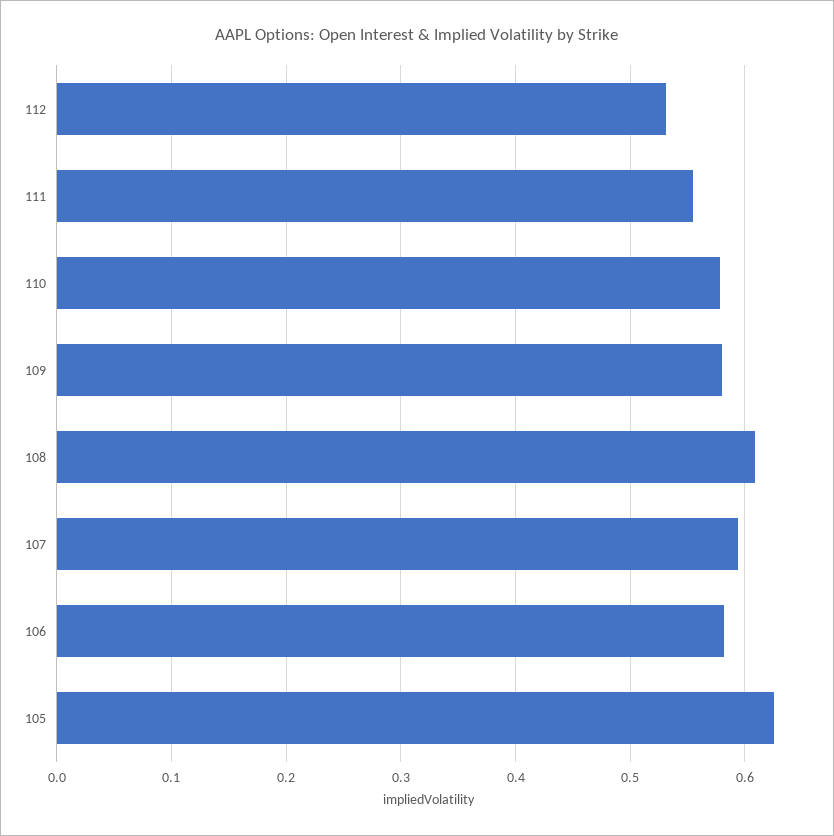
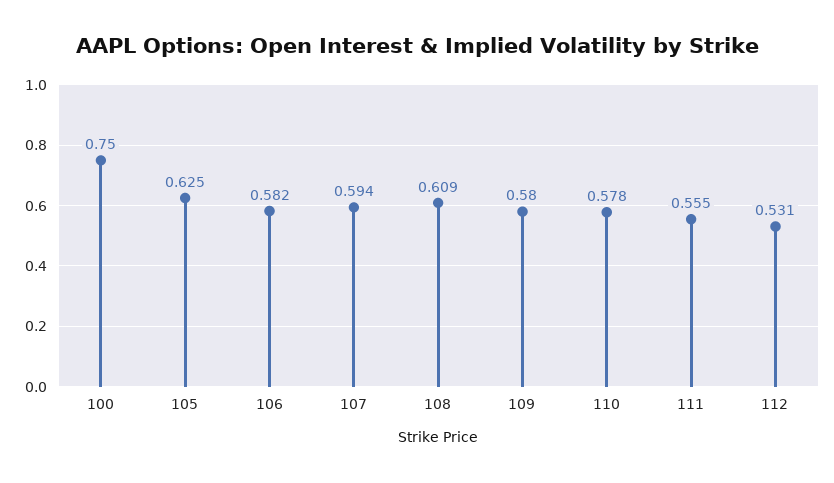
100: none -> 0.75

